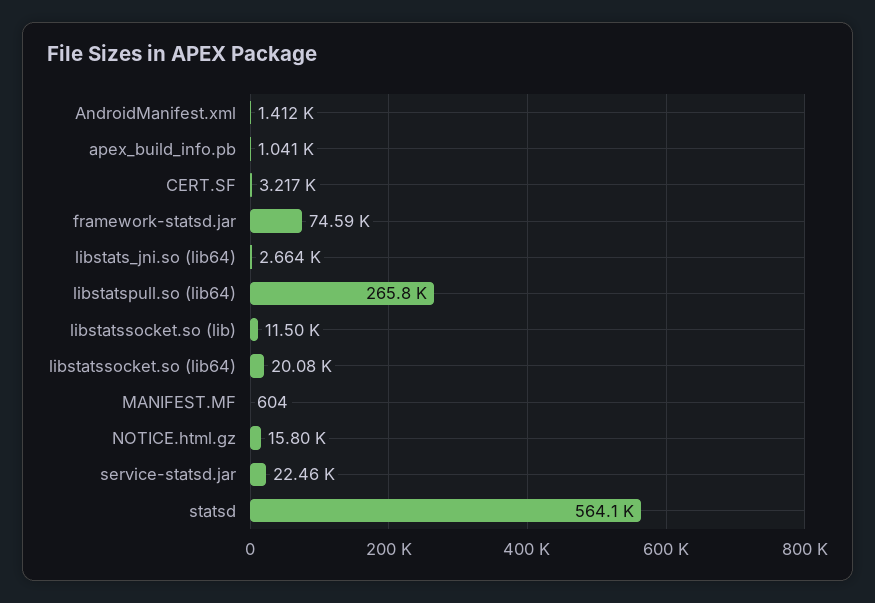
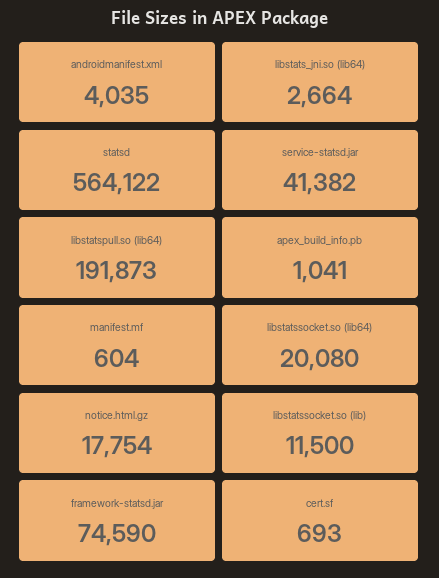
AndroidManifest.xml: 1412 -> 4035
CERT.SF: 3217 -> 693
libstatspull.so (lib64): 265800 -> 191873
NOTICE.html.gz: 15800 -> 17754
service-statsd.jar: 22460 -> 41382

